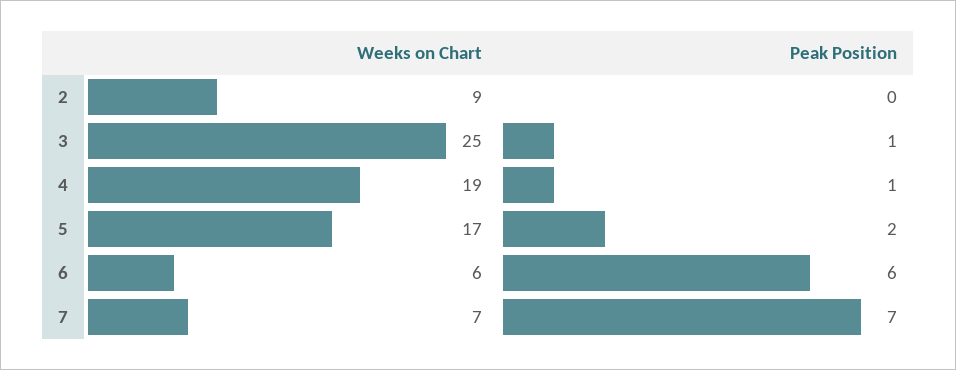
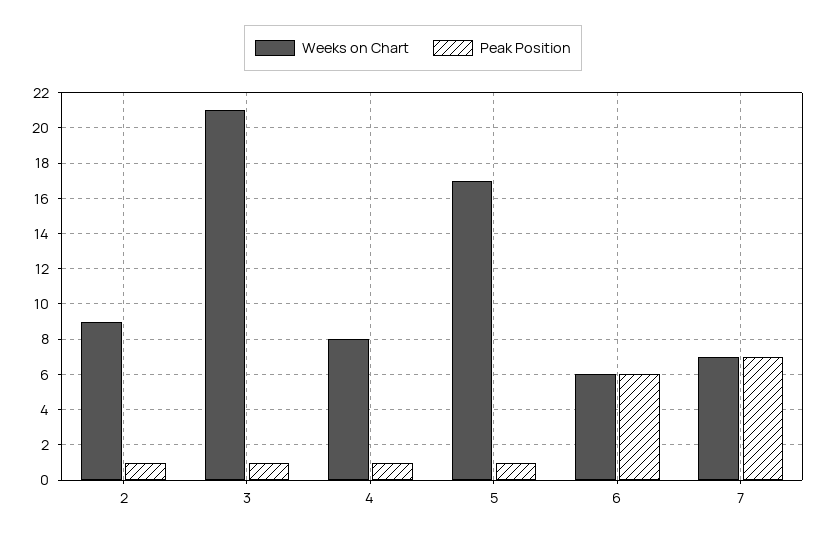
Peak Position, 2: 0 -> 1
Weeks on Chart, 3: 25 -> 21
Weeks on Chart, 4: 19 -> 8
Peak Position, 5: 2 -> 1

